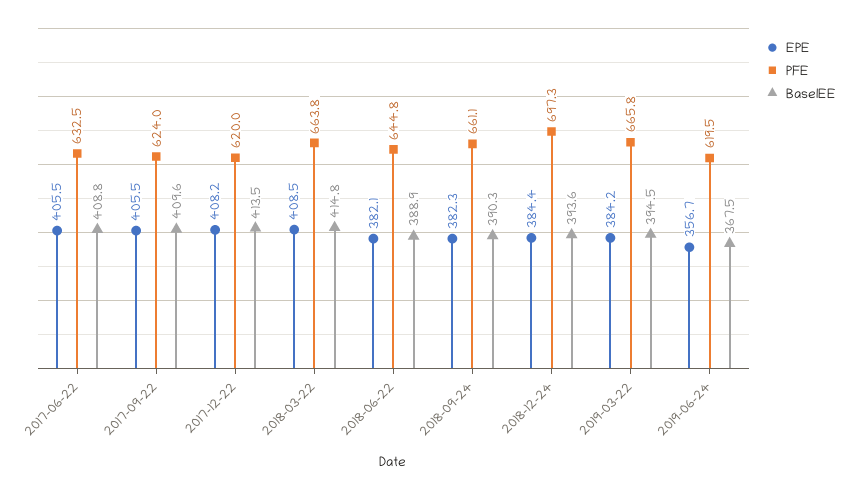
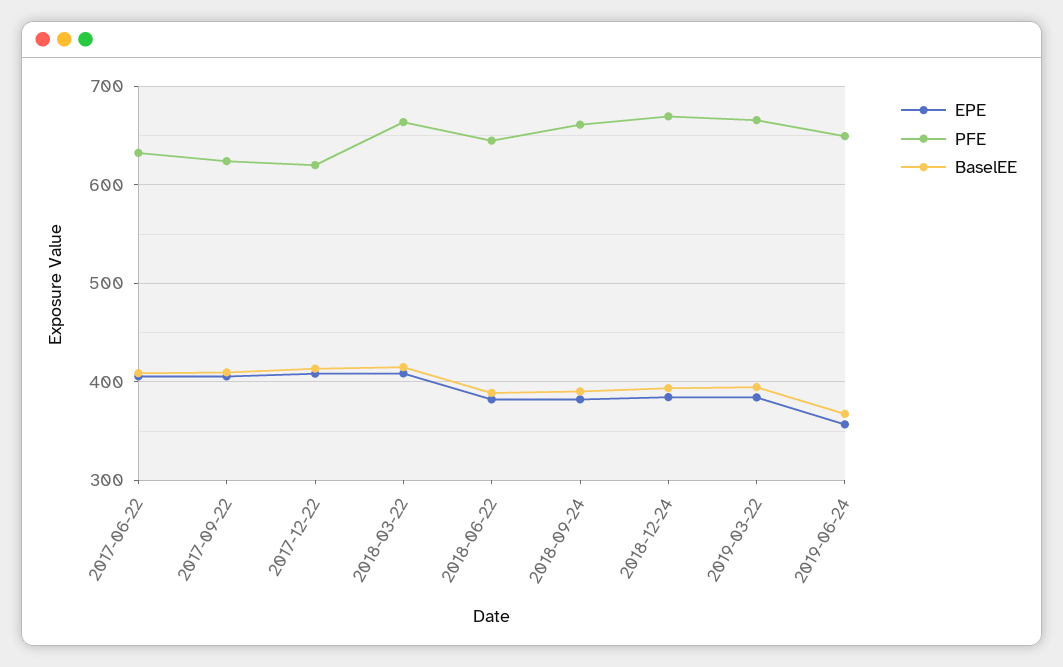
PFE, 2018-12-24: 697.3 -> 670
PFE, 2019-06-24: 619.5 -> 650

